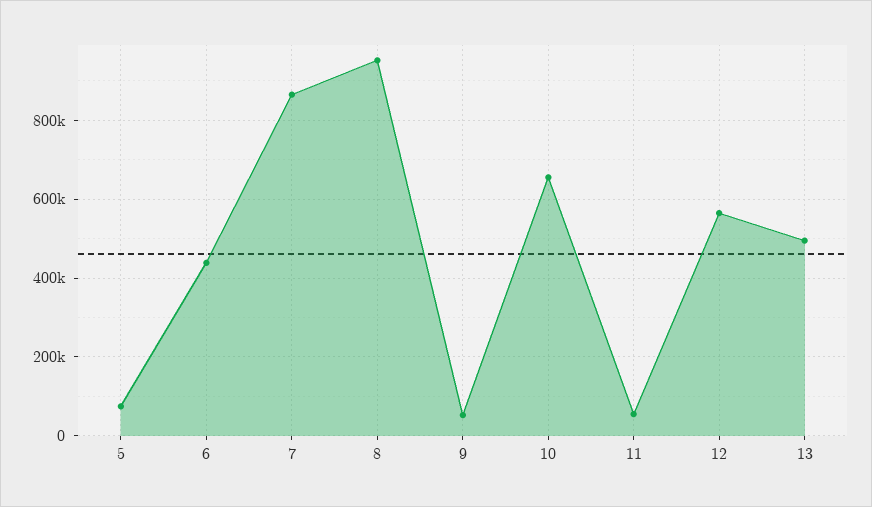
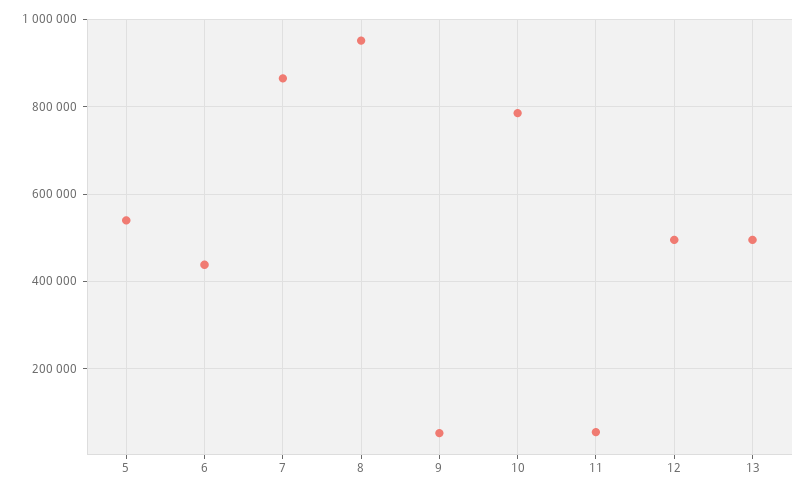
5: 80000 -> 540000
10: 660000 -> 780000
12: 560000 -> 500000

